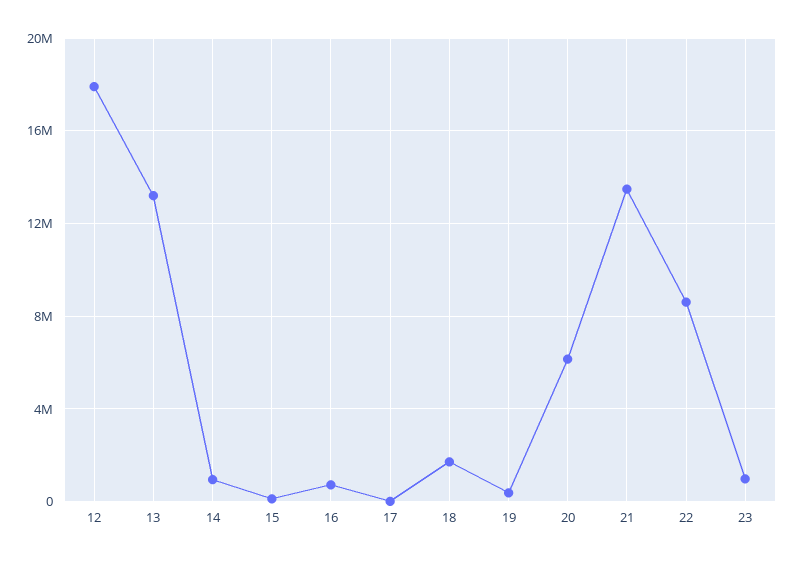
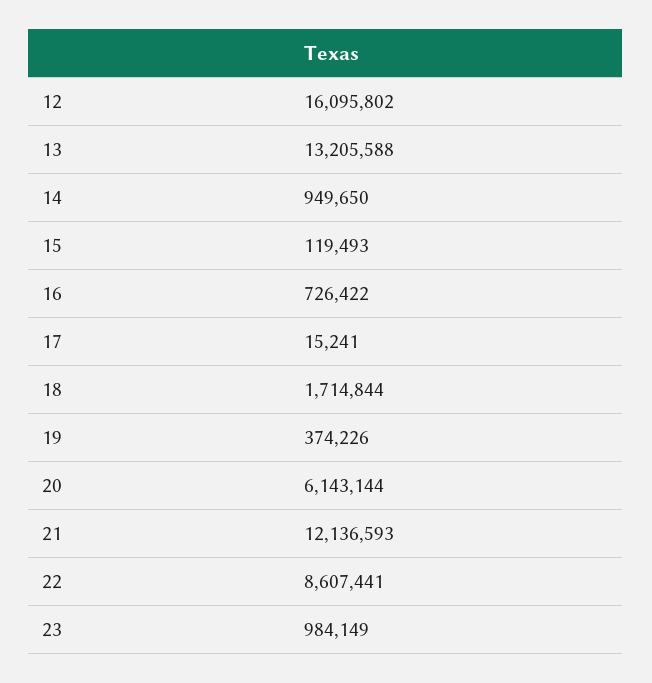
12: 18000000 -> 16095802
21: 13500000 -> 12136593

